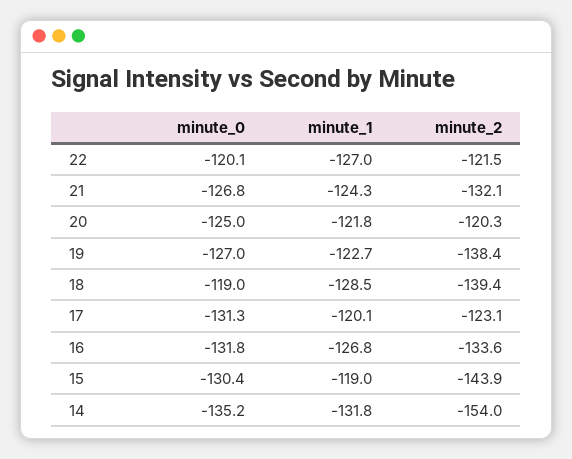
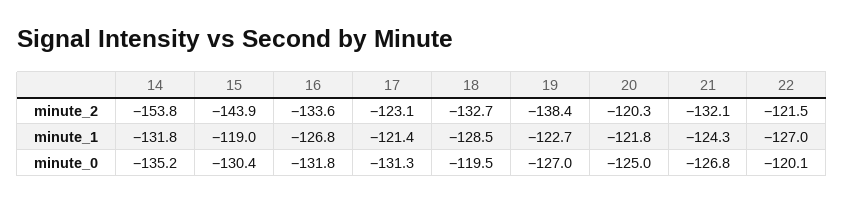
minute_0, 18: -119 -> -119.5
minute_2, 18: -139.4 -> -132.7
minute_1, 17: -120.1 -> -121.4
minute_2, 14: -154 -> -153.8

